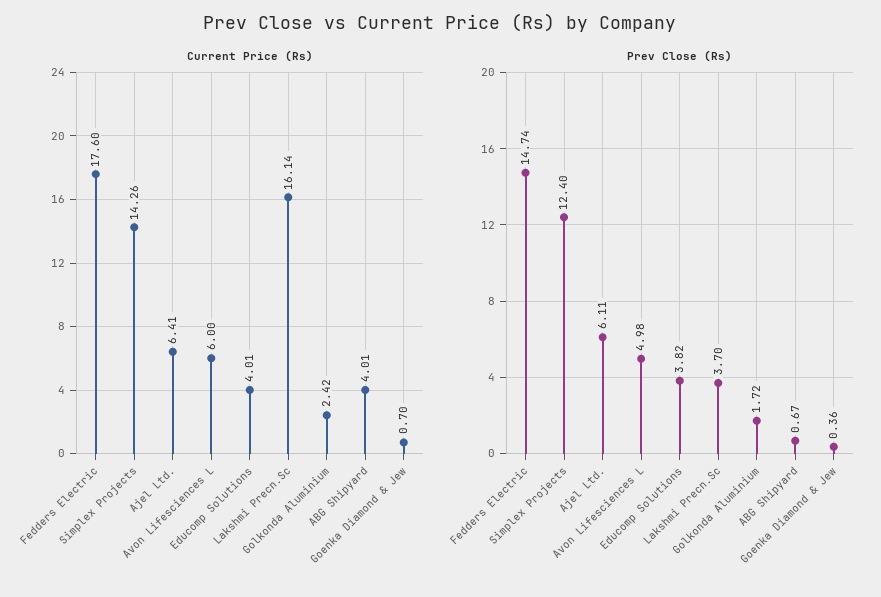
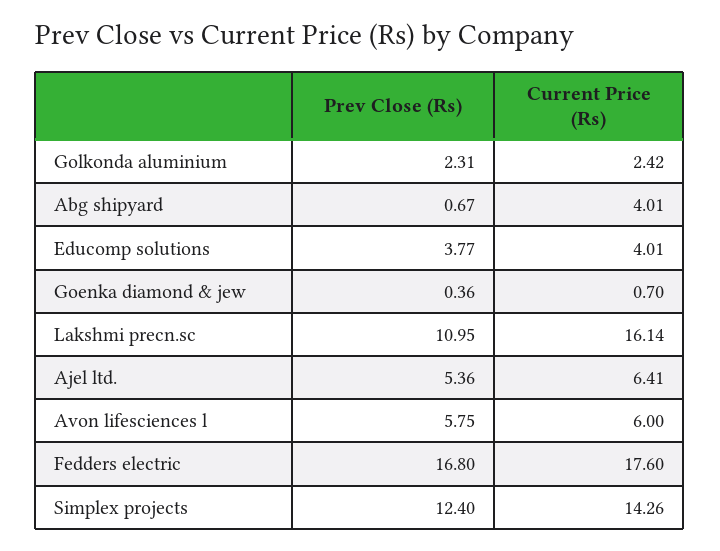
Prev Close (Rs), Fedders Electric: 14.74 -> 16.8
Prev Close (Rs), Ajel Ltd.: 6.11 -> 5.36
Prev Close (Rs), Avon Lifesciences L: 4.98 -> 5.75
Prev Close (Rs), Educomp Solutions: 3.82 -> 3.77
Prev Close (Rs), Lakshmi Precn.Sc: 3.7 -> 10.95
Prev Close (Rs), Golkonda Aluminium: 1.72 -> 2.31

